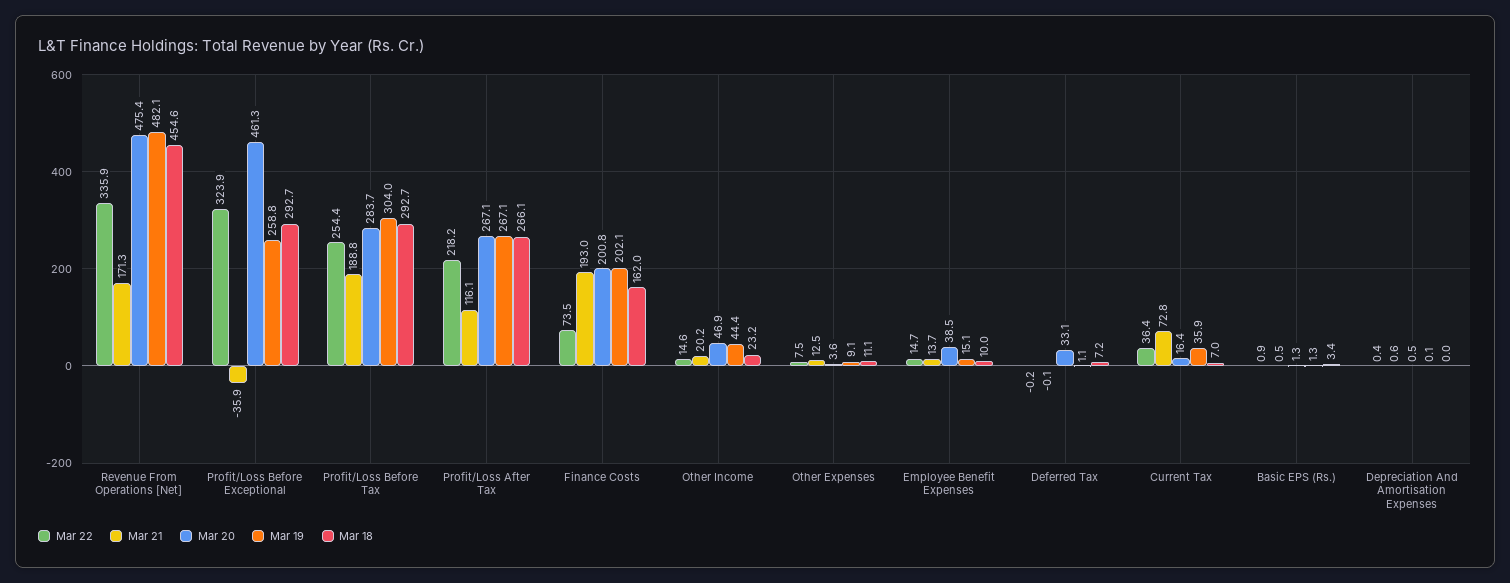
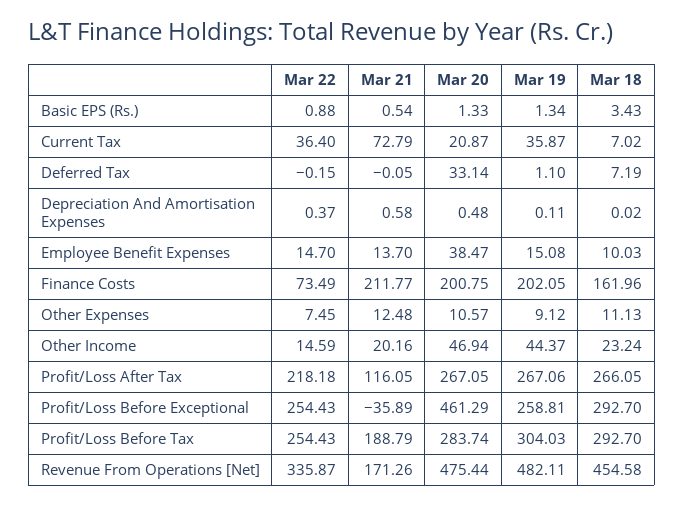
Mar 22, Profit/Loss Before Exceptional: 323.9 -> 254.43
Mar 21, Finance Costs: 193 -> 211.77
Mar 20, Other Expenses: 3.6 -> 10.57
Mar 20, Current Tax: 16.4 -> 20.87

